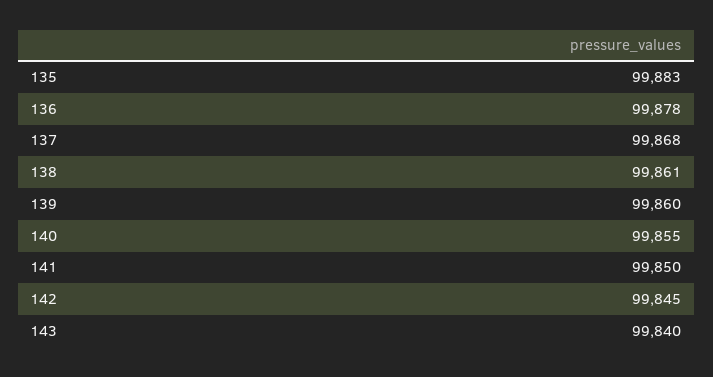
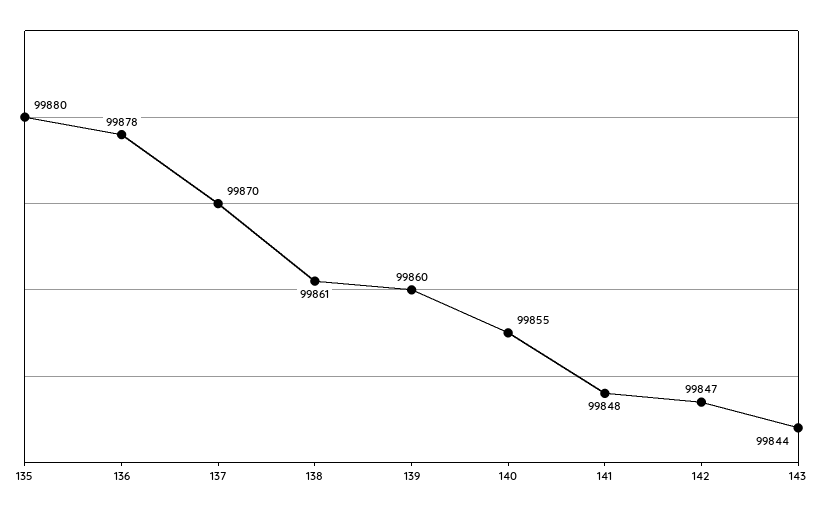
135: 99883 -> 99880
137: 99868 -> 99870
141: 99850 -> 99848
142: 99845 -> 99847
143: 99840 -> 99844

